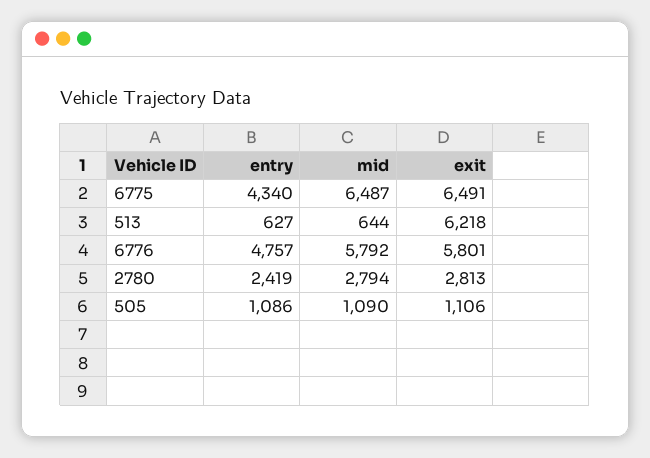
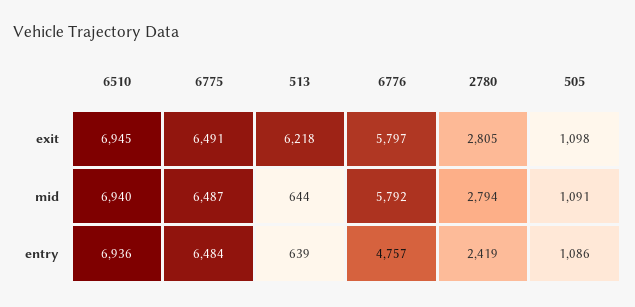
entry, 6775: 4340 -> 6484
entry, 513: 627 -> 639
exit, 6776: 5801 -> 5797
exit, 2780: 2813 -> 2805
mid, 505: 1090 -> 1091
exit, 505: 1106 -> 1098
exit, 6510: none -> 6945
mid, 6510: none -> 6940
entry, 6510: none -> 6936

